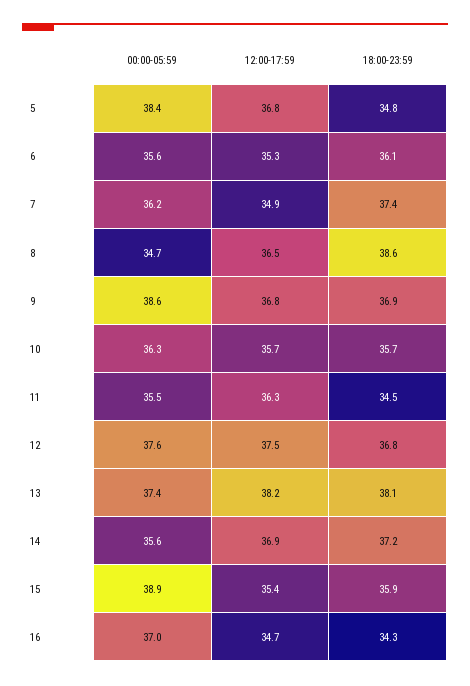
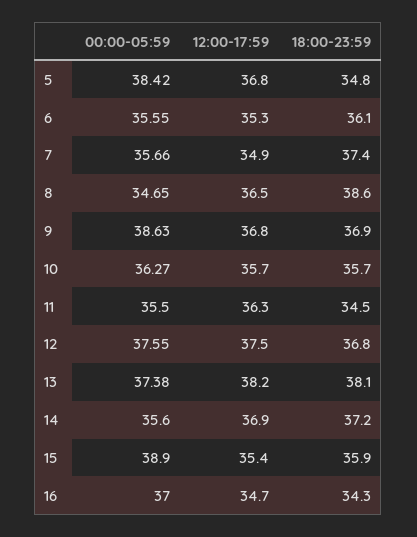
00:00-05:59, 7: 36.2 -> 35.66

